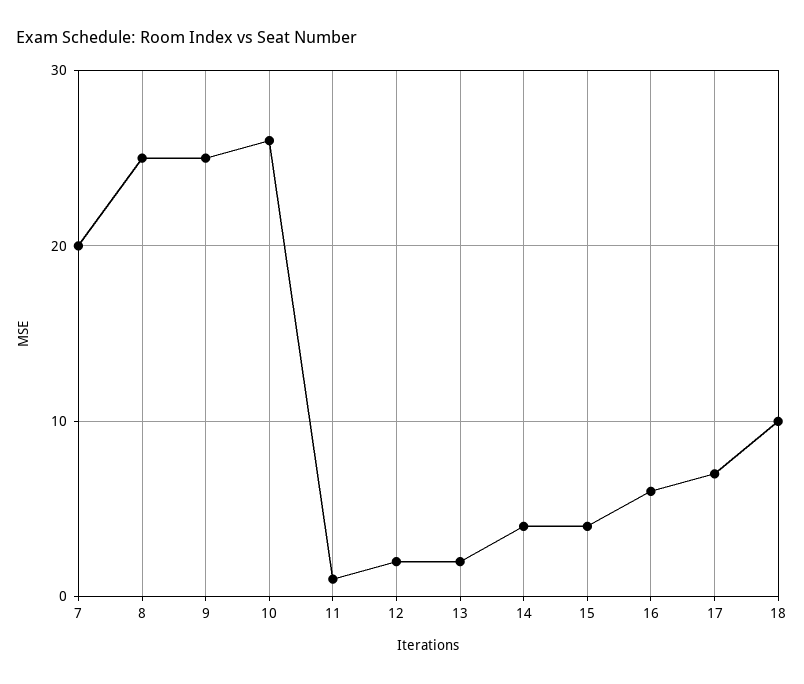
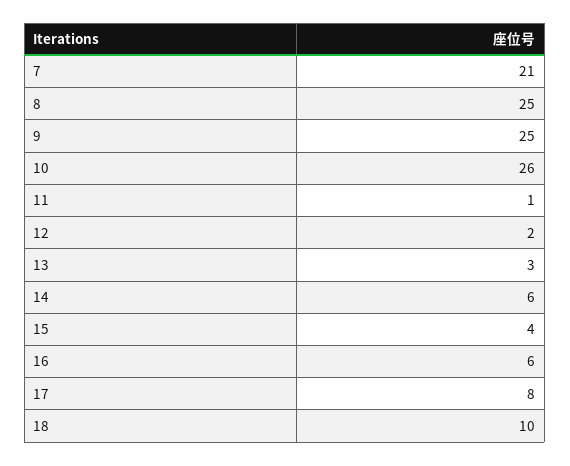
7: 20 -> 21
13: 2 -> 3
14: 4 -> 6
17: 7 -> 8

